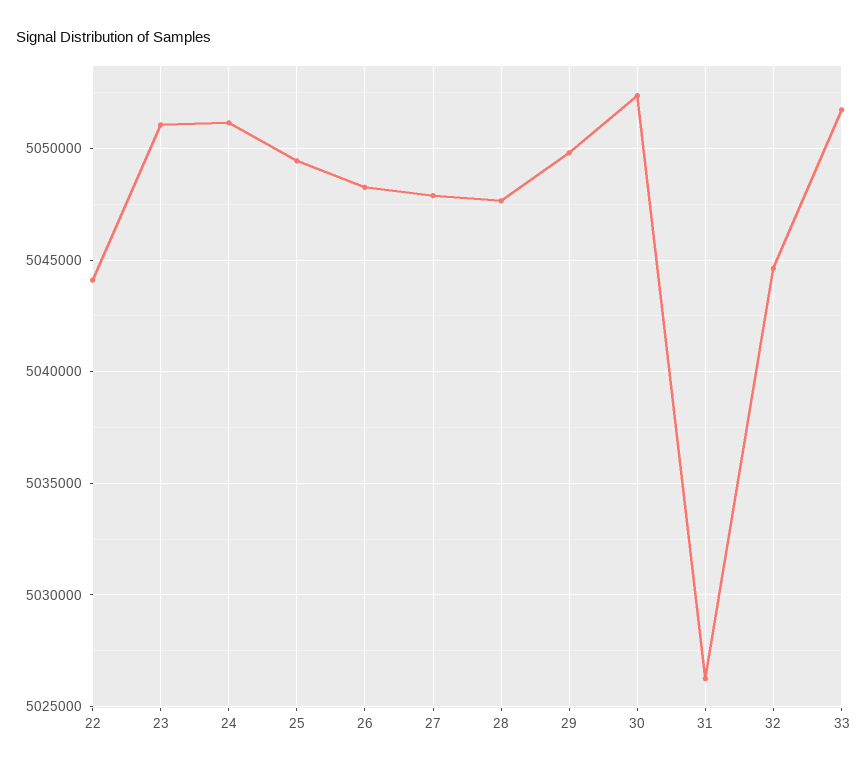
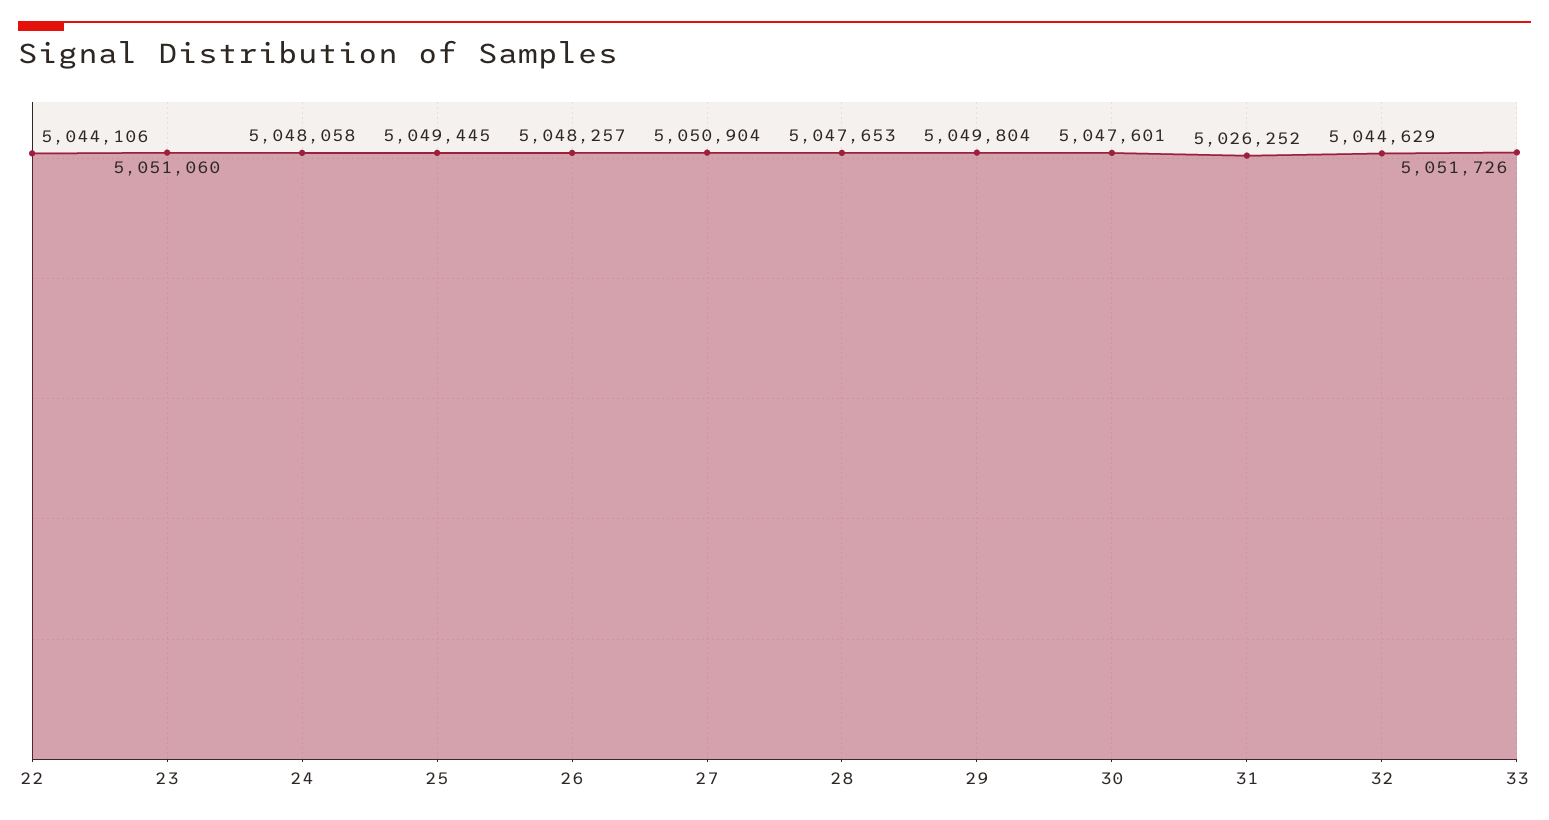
24: 5051000 -> 5048058
27: 5048000 -> 5050904
30: 5052500 -> 5047601

